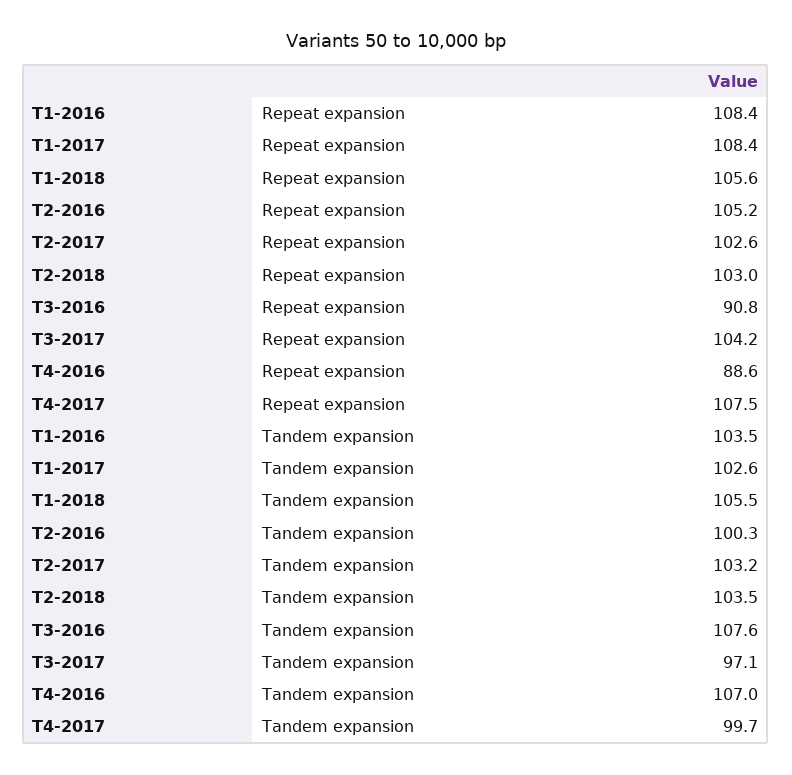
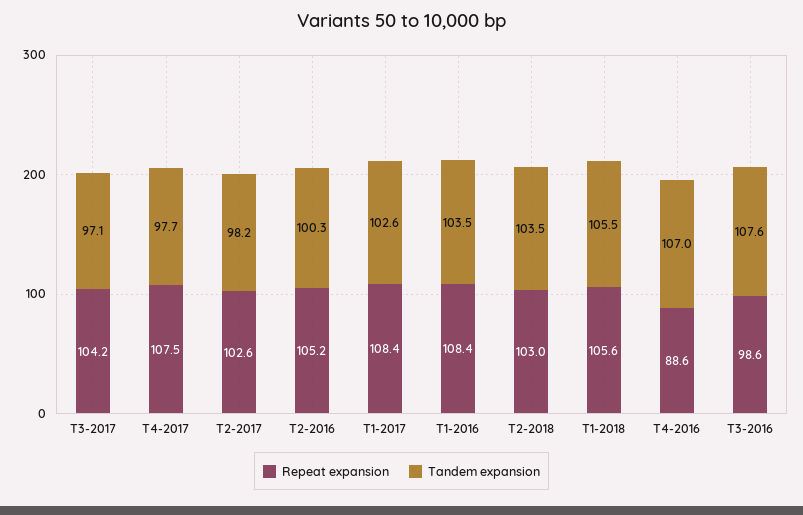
Repeat expansion, T3-2016: 90.8 -> 98.6
Tandem expansion, T2-2017: 103.2 -> 98.2
Tandem expansion, T4-2017: 99.7 -> 97.7

